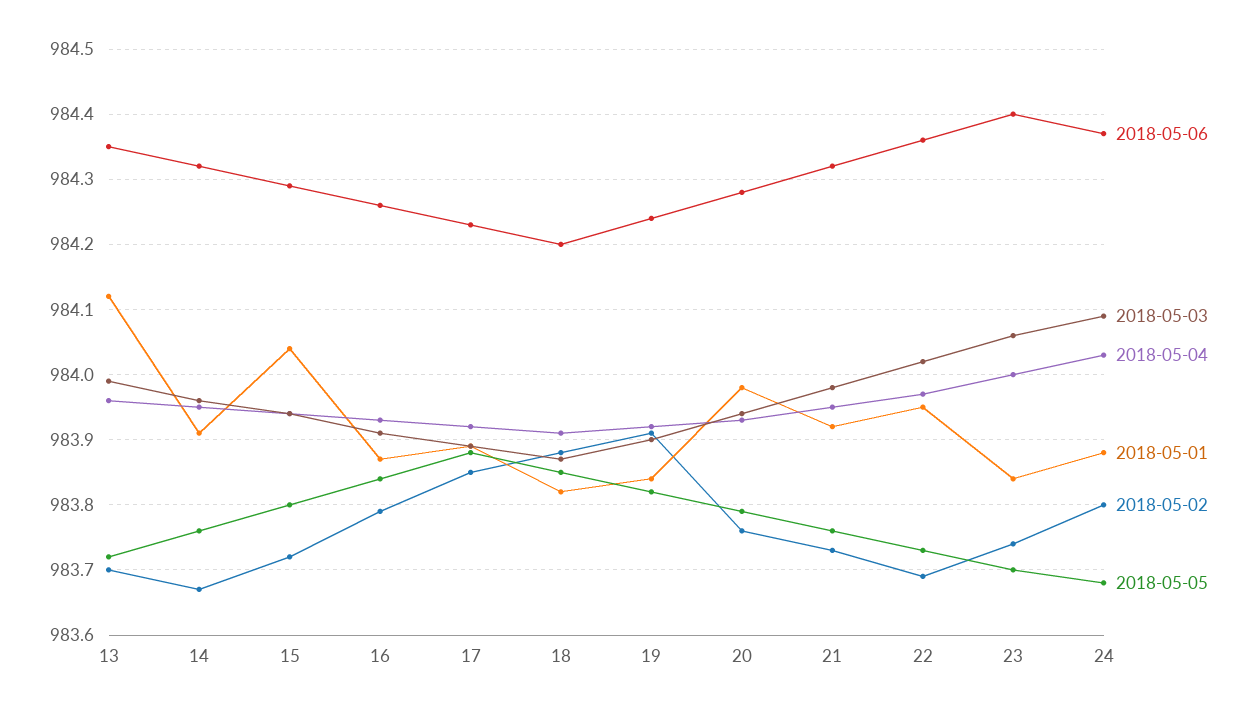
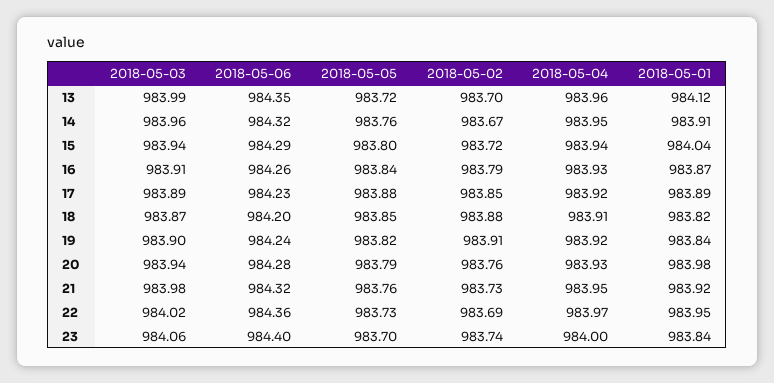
2018-05-06, 24: 984.37 -> none
2018-05-03, 24: 984.09 -> none
2018-05-04, 24: 984.03 -> none
2018-05-01, 24: 983.88 -> none
2018-05-02, 24: 983.8 -> none
2018-05-05, 24: 983.68 -> none

